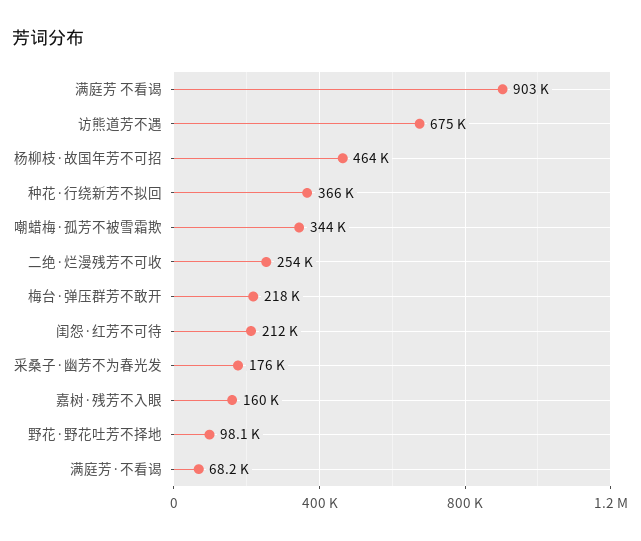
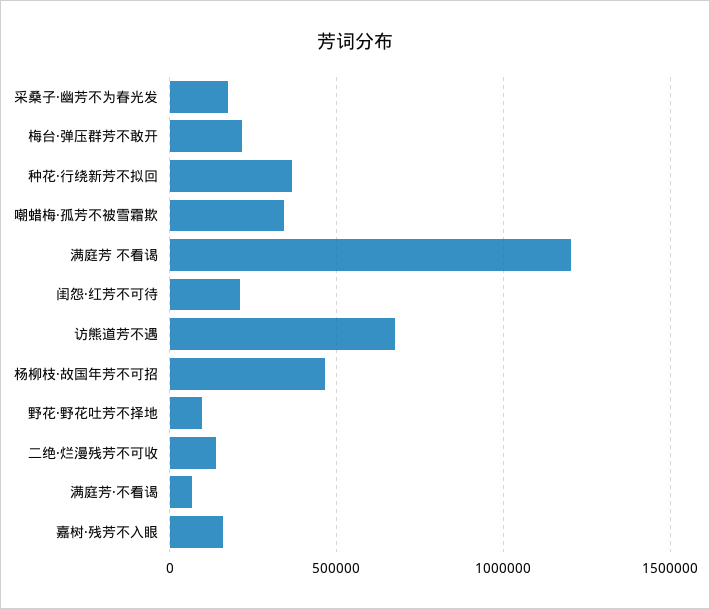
满庭芳 不看谒: 903000 -> 1200000
二绝·烂漫残芳不可收: 254000 -> 150000

